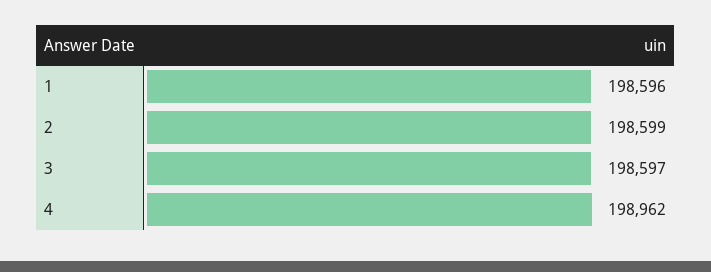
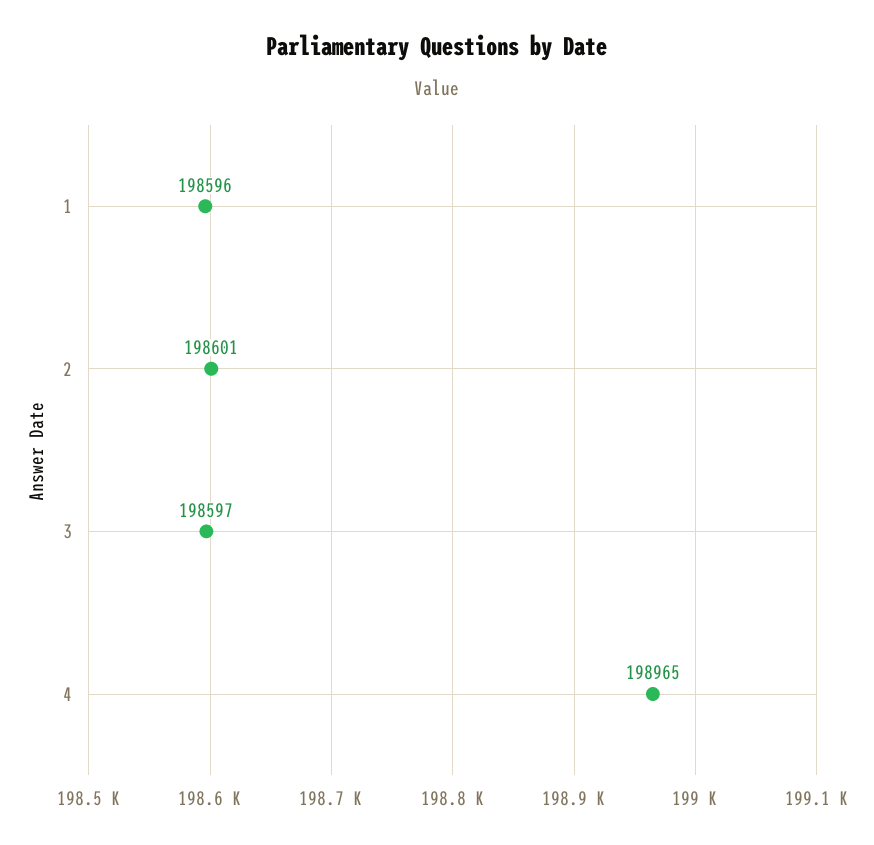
2: 198599 -> 198601
4: 198962 -> 198965

